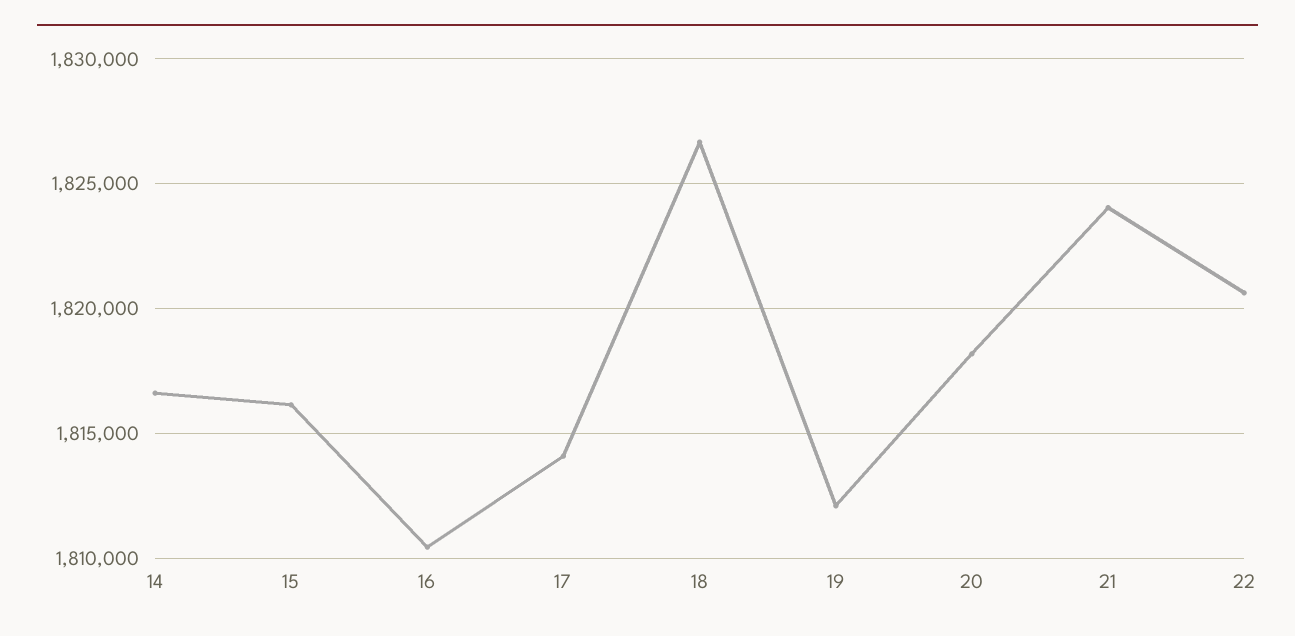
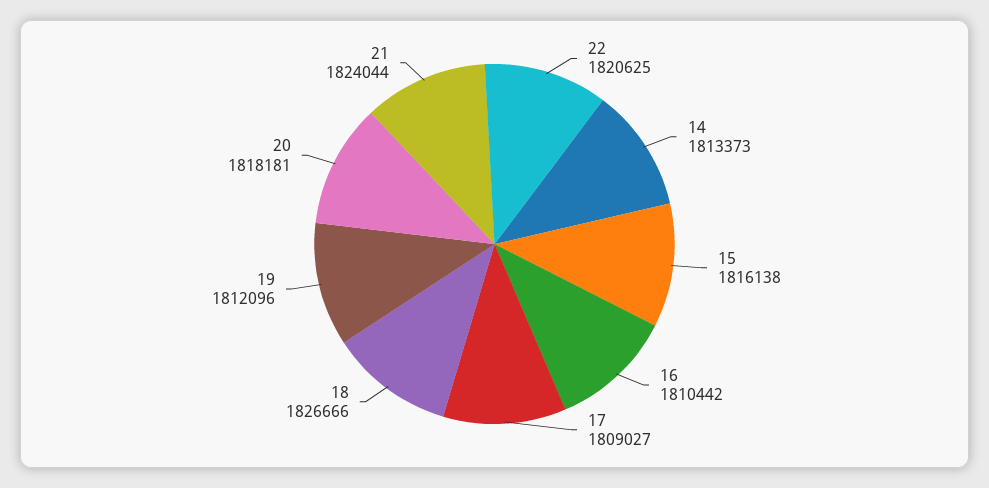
14: 1816500 -> 1813373
17: 1814000 -> 1809027

